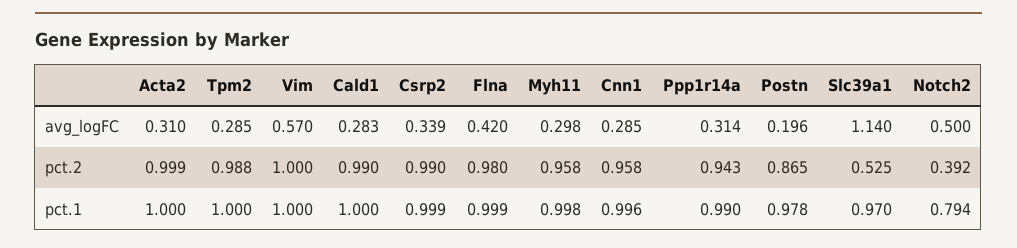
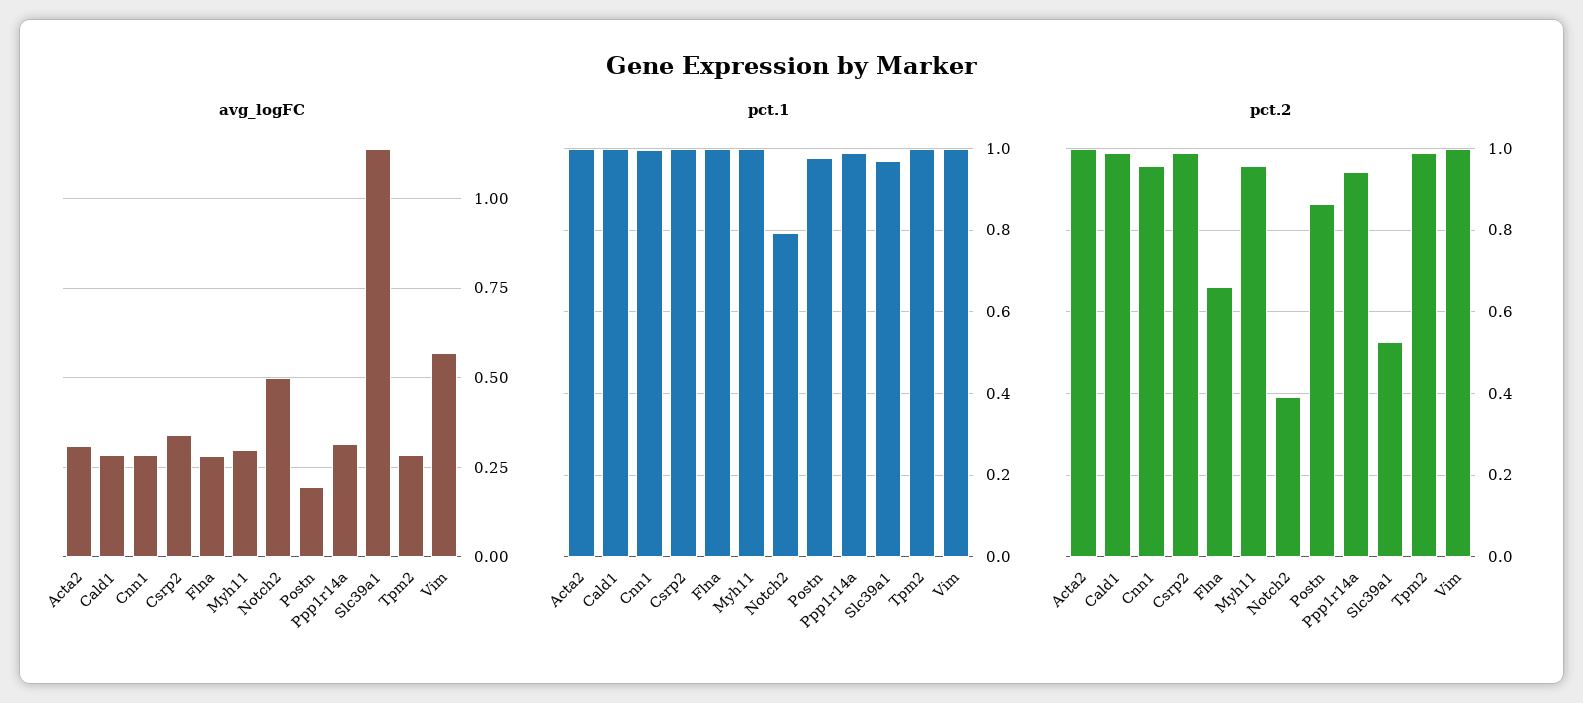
avg_logFC, Flna: 0.42 -> 0.275
pct.2, Flna: 0.98 -> 0.66

